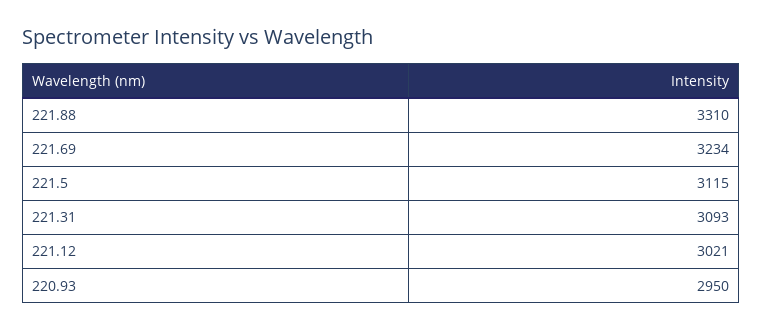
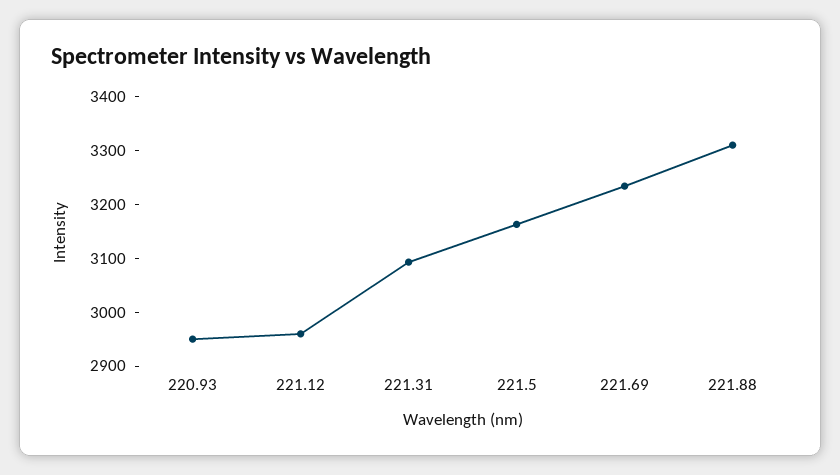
221.5: 3115 -> 3160
221.12: 3021 -> 2960

